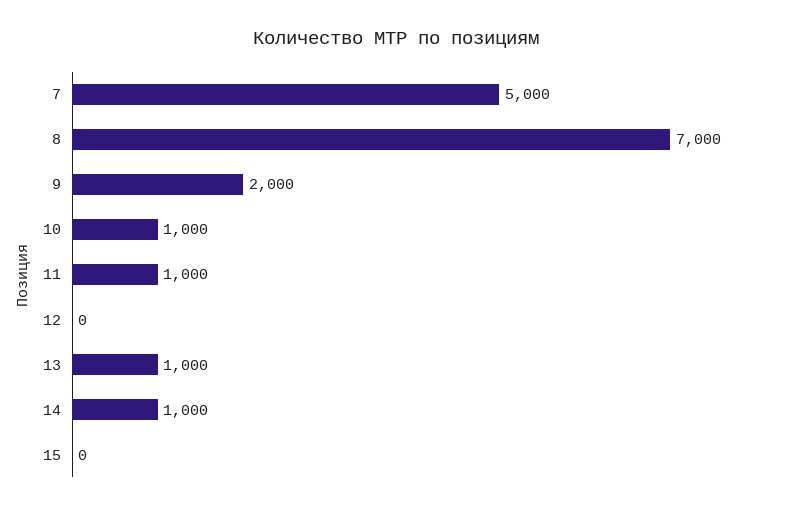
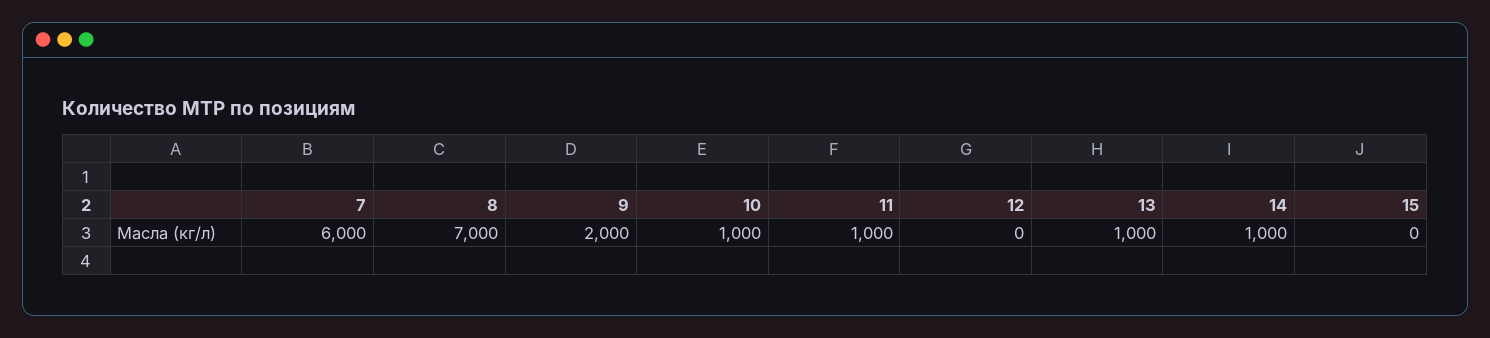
7: 5000 -> 6000

